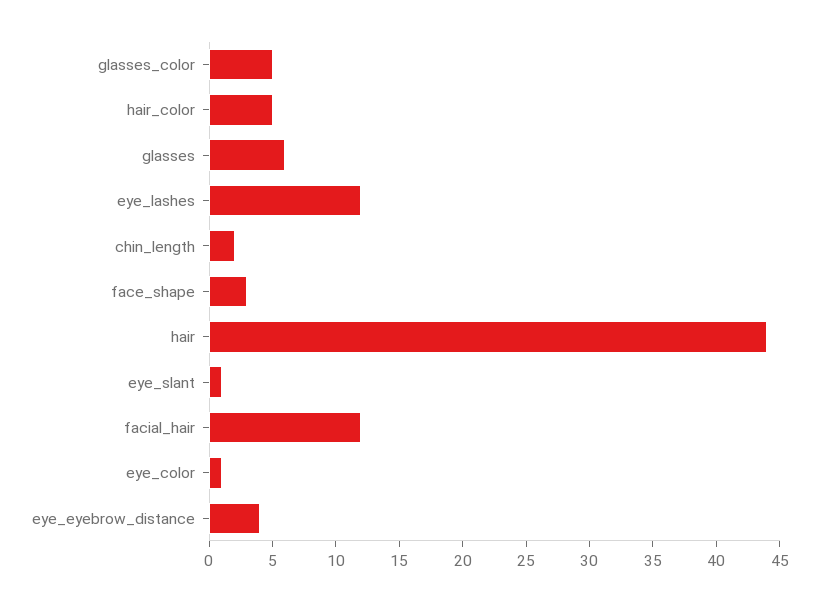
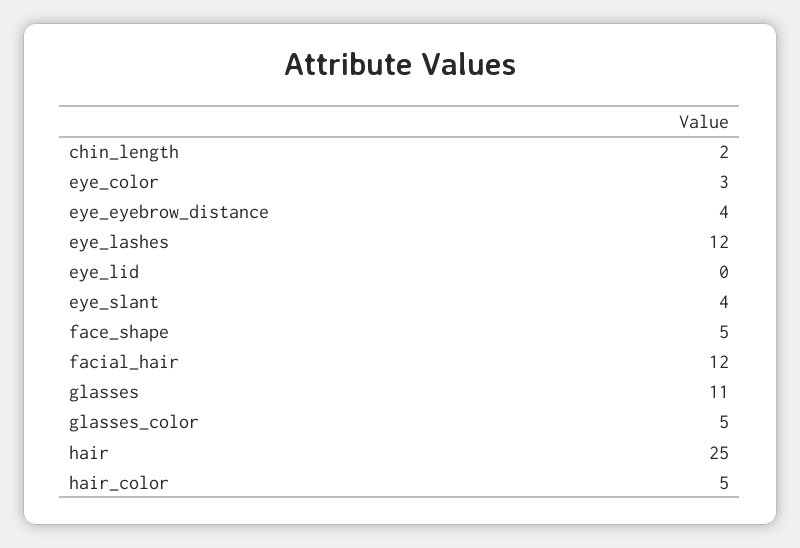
glasses: 6 -> 11
face_shape: 3 -> 5
hair: 44 -> 25
eye_slant: 1 -> 4
eye_color: 1 -> 3
eye_lid: none -> 0

